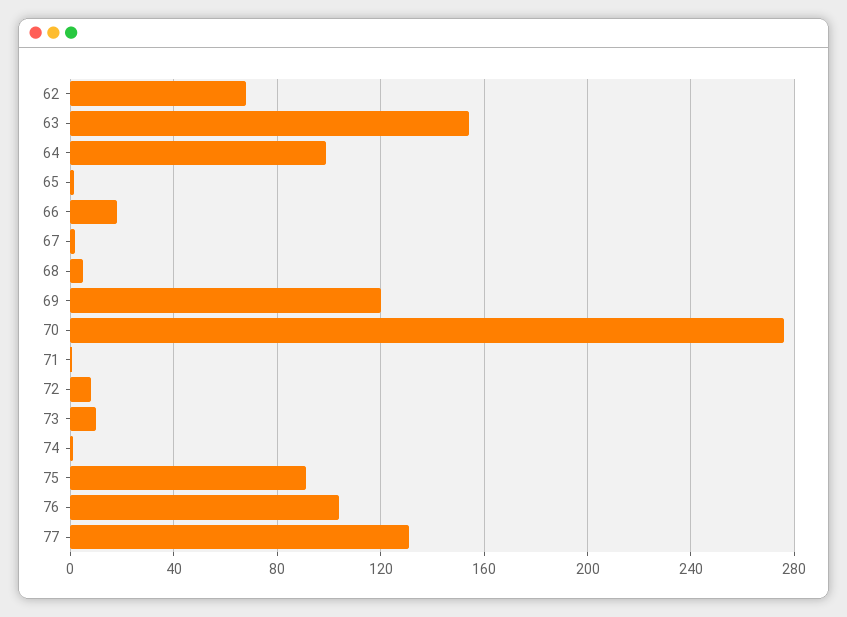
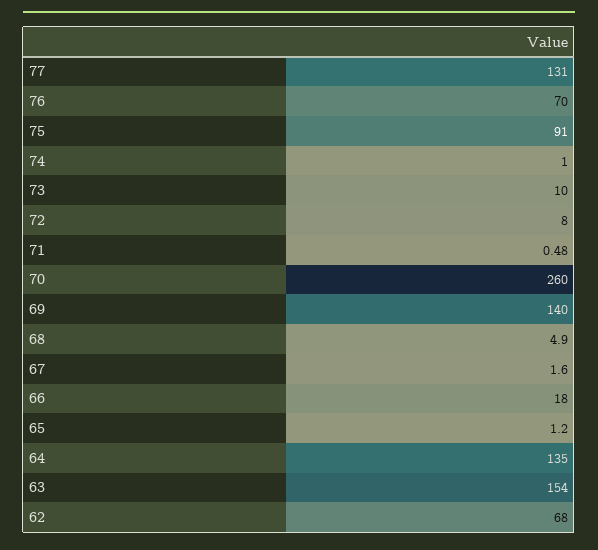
64: 100 -> 135
69: 120 -> 140
70: 275 -> 260
76: 105 -> 70

